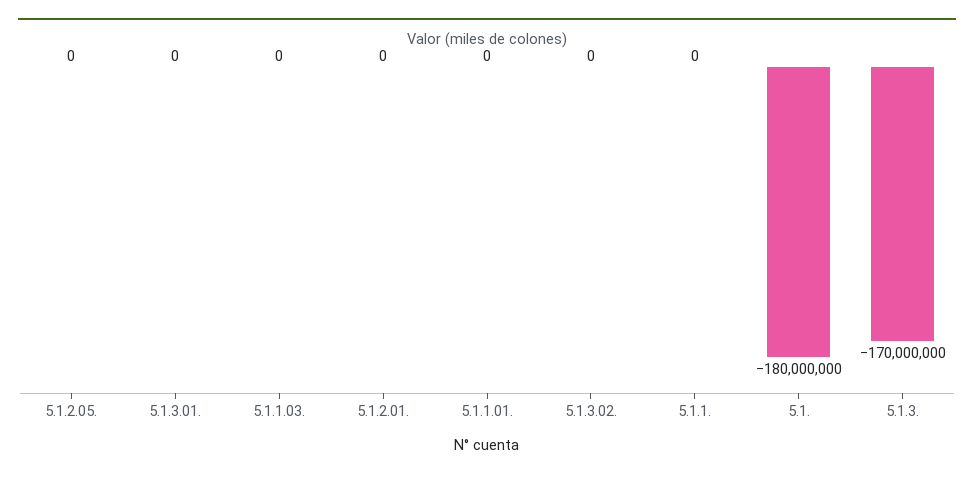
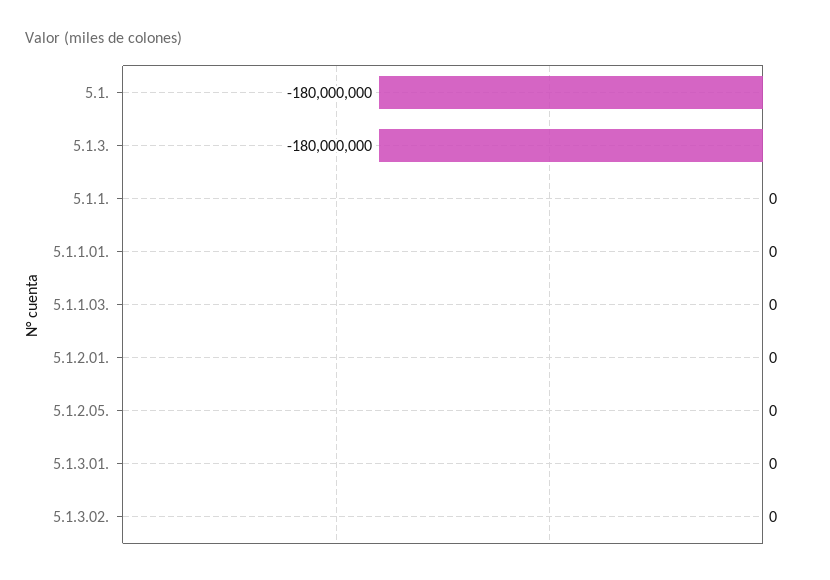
5.1.3.: -170000000 -> -180000000

